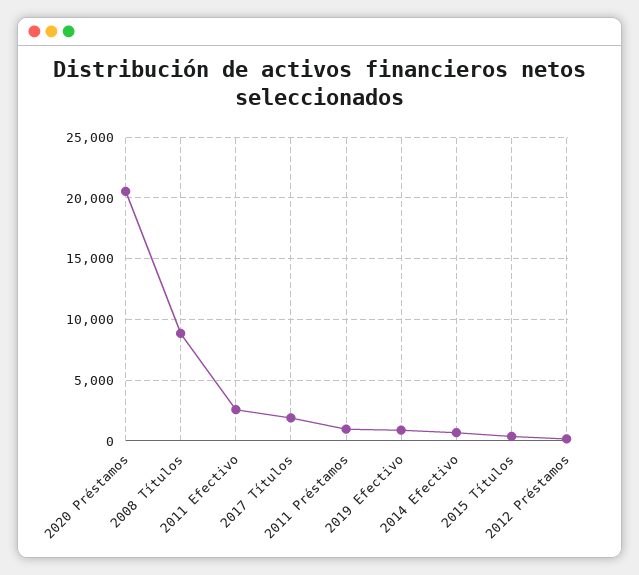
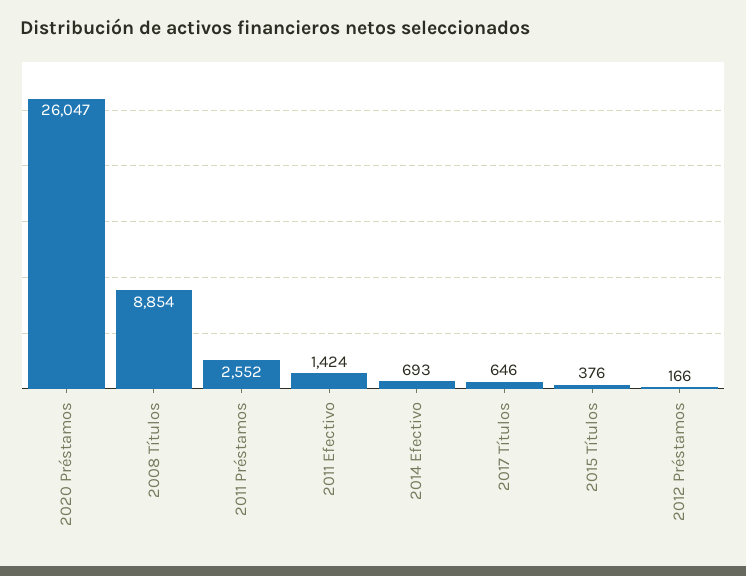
2020 Préstamos: 20500 -> 26047
2011 Efectivo: 2500 -> 1424
2017 Títulos: 2000 -> 646
2011 Préstamos: 1000 -> 2552
2019 Efectivo: 1000 -> none

